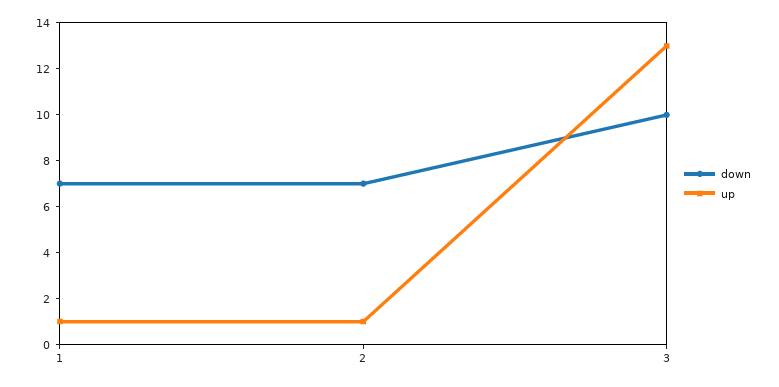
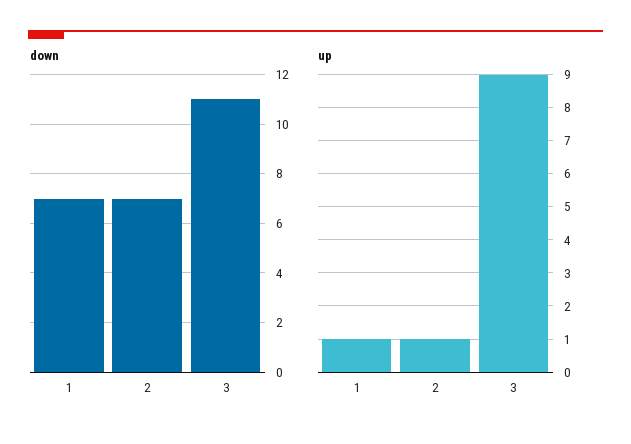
down, 3: 10 -> 11
up, 3: 13 -> 9

